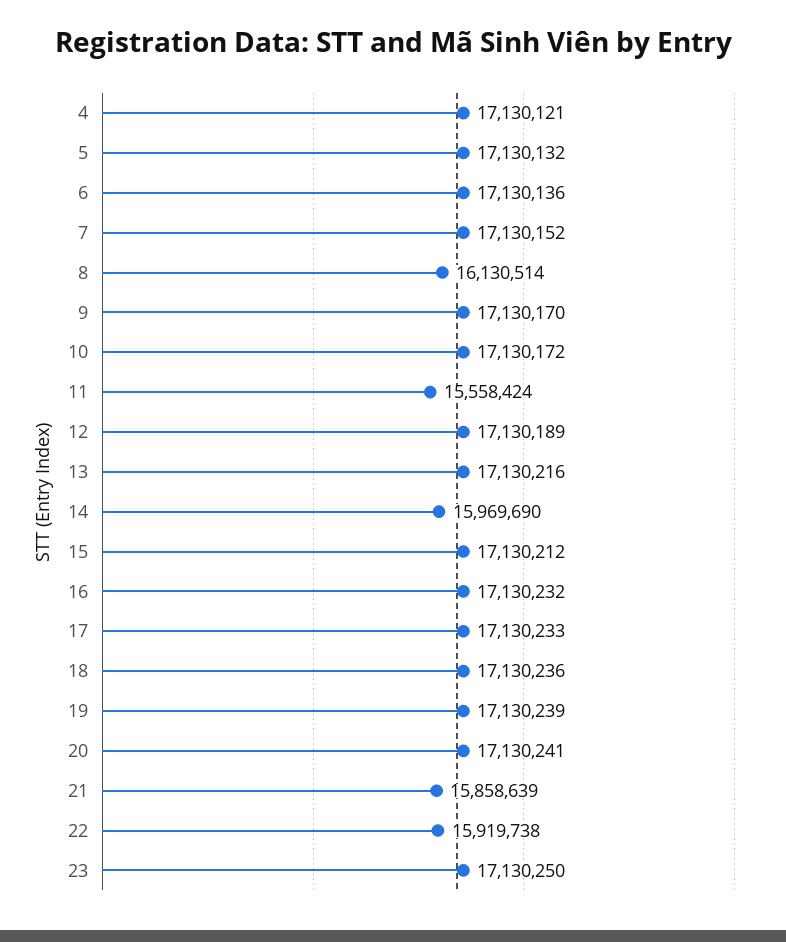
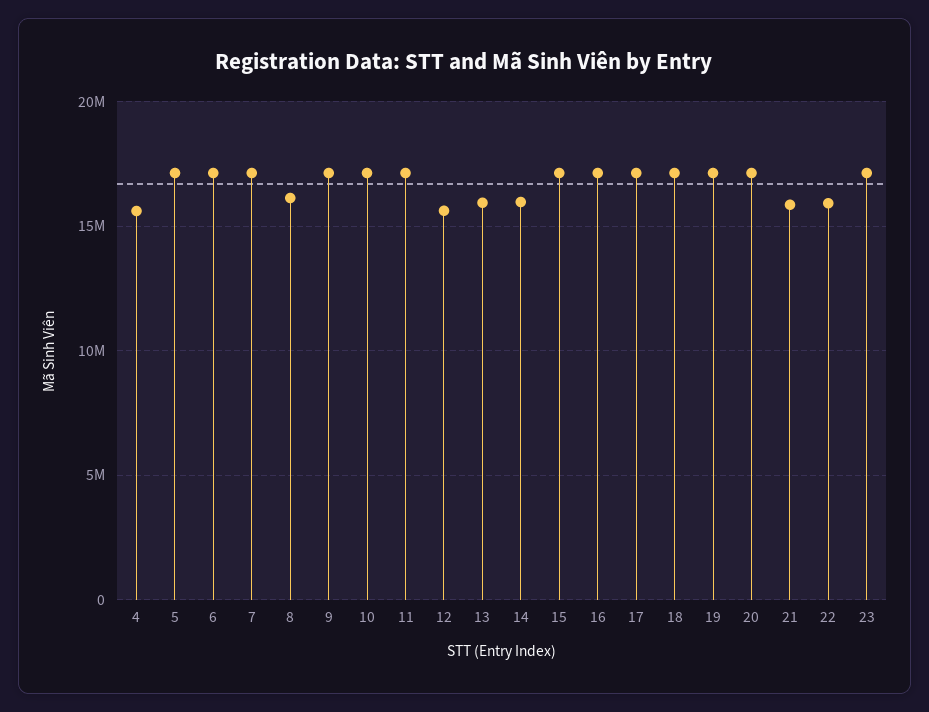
4: 17130121 -> 15500000
11: 15558424 -> 17000000
12: 17130189 -> 15500000
13: 17130216 -> 16000000

